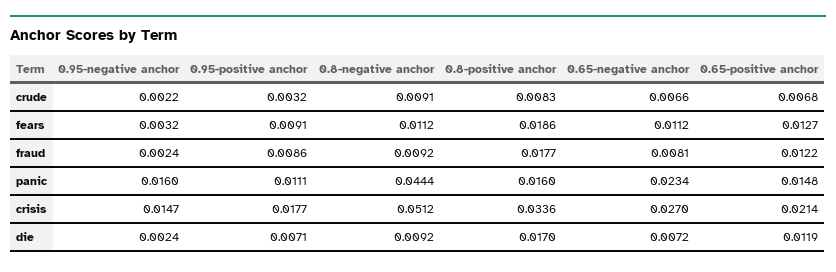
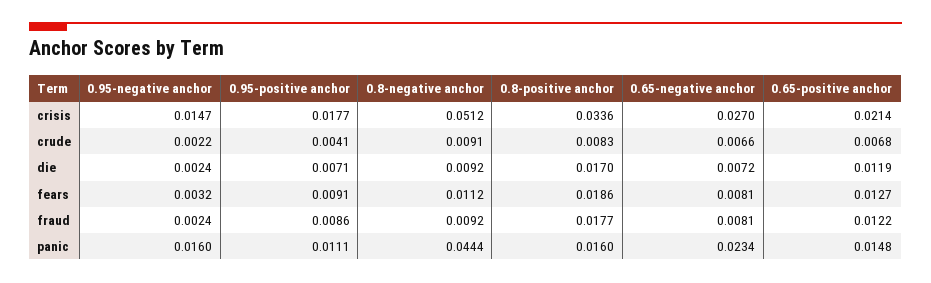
0.95-positive anchor, crude: 0.0032 -> 0.0041
0.65-negative anchor, fears: 0.0112 -> 0.0081

